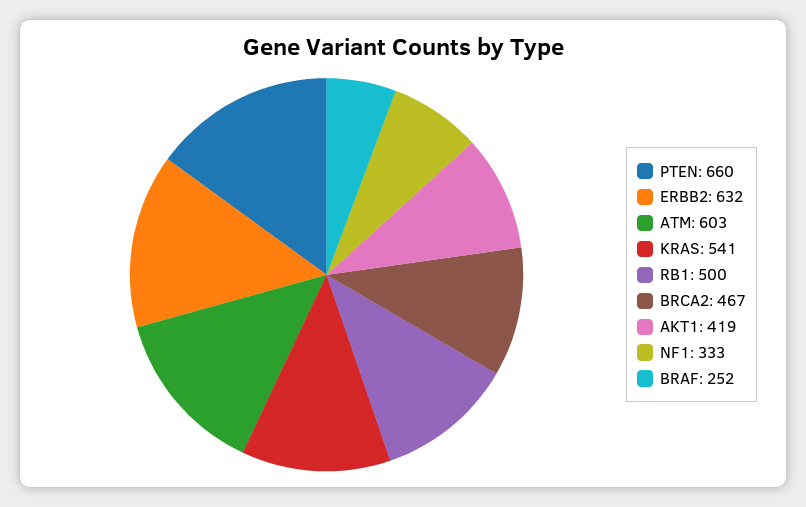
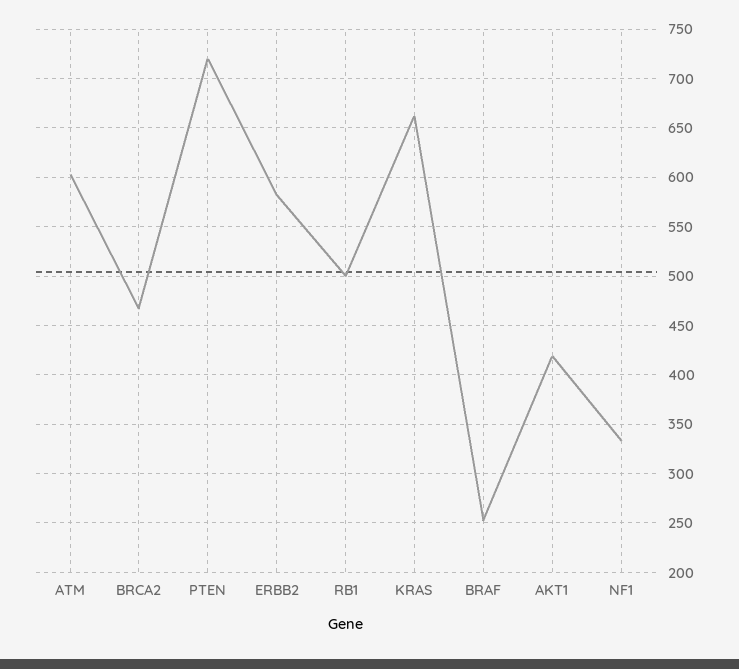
PTEN: 660 -> 720
ERBB2: 632 -> 580
KRAS: 541 -> 660

